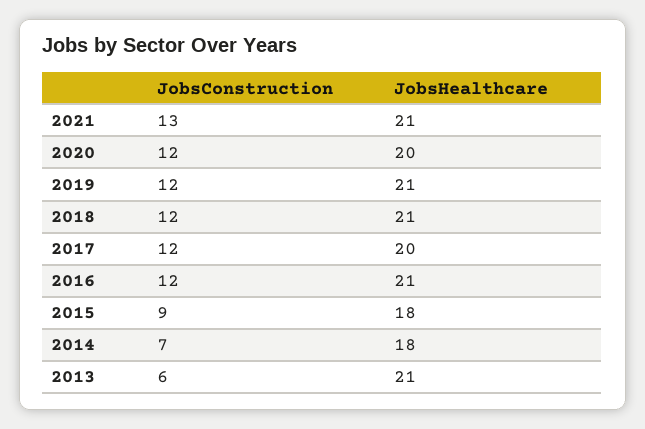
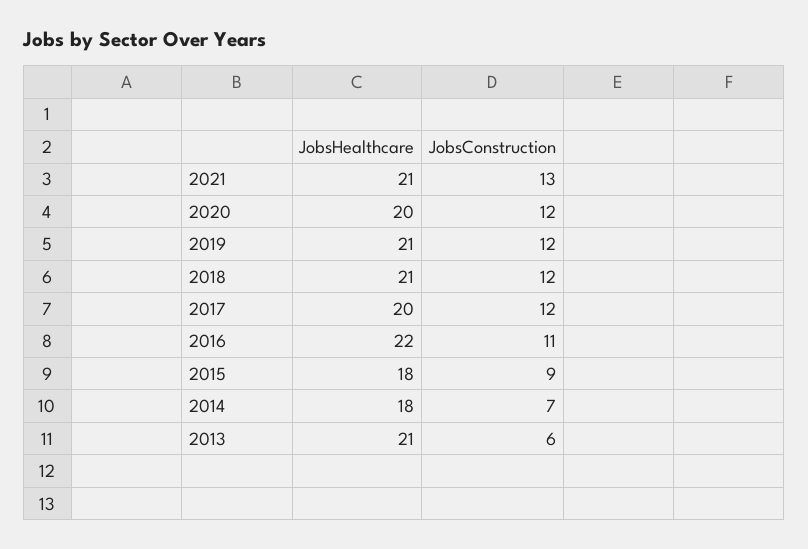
JobsConstruction, 2016: 12 -> 11
JobsHealthcare, 2016: 21 -> 22

